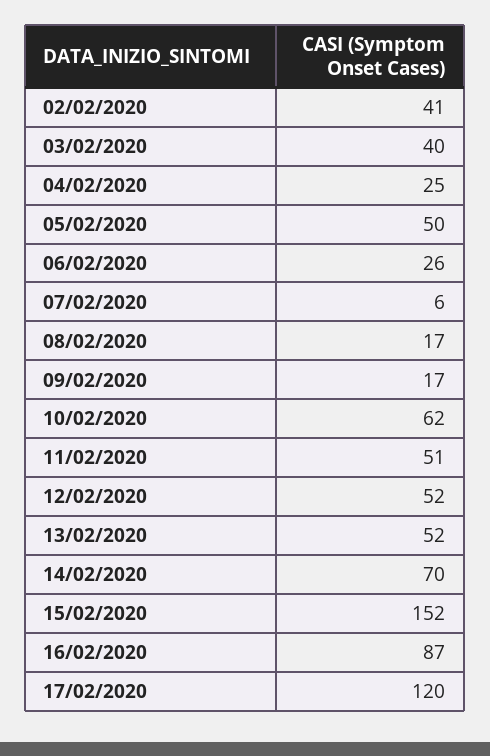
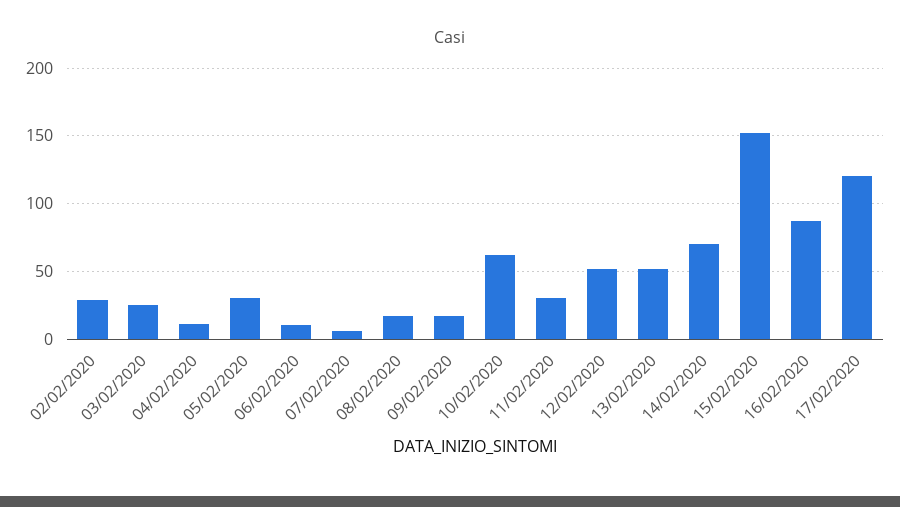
02/02/2020: 41 -> 30
03/02/2020: 40 -> 25
04/02/2020: 25 -> 10
05/02/2020: 50 -> 30
06/02/2020: 26 -> 10
11/02/2020: 51 -> 30

